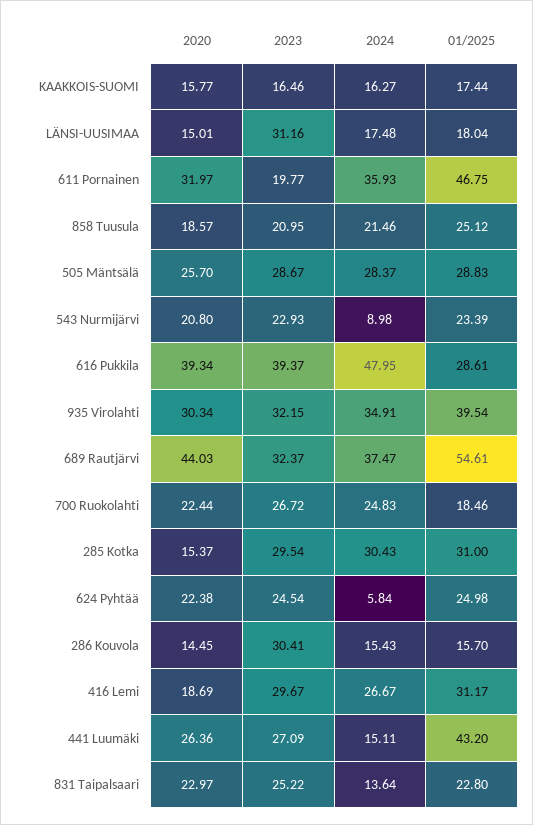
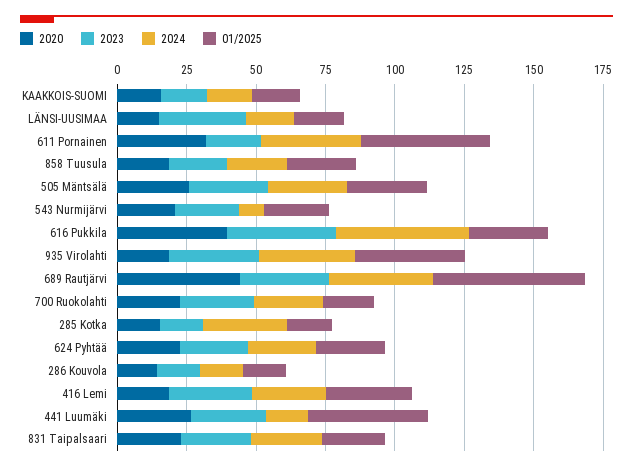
2020, 935 Virolahti: 30.34 -> 20
2023, 285 Kotka: 29.54 -> 15
01/2025, 285 Kotka: 31 -> 15
2024, 624 Pyhtää: 5.84 -> 25
2023, 286 Kouvola: 30.41 -> 15
2024, 831 Taipalsaari: 13.64 -> 25

